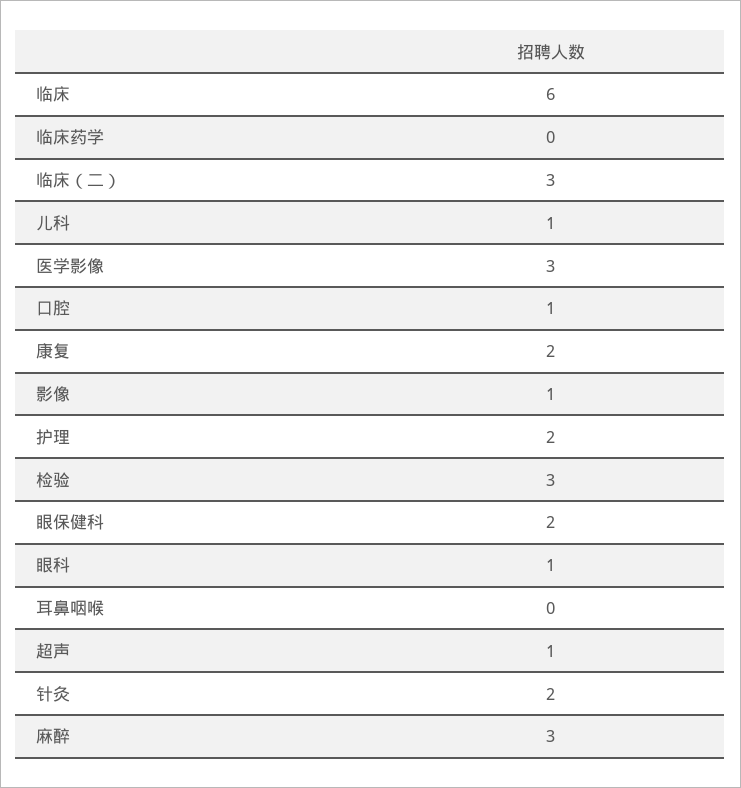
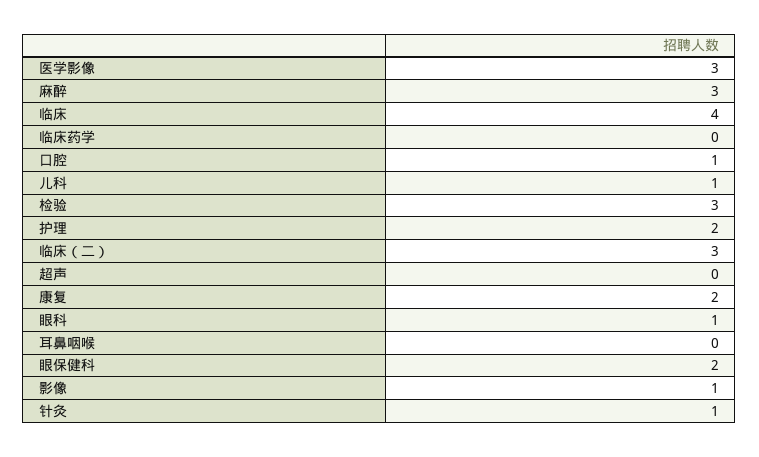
临床: 6 -> 4
超声: 1 -> 0
针灸: 2 -> 1

